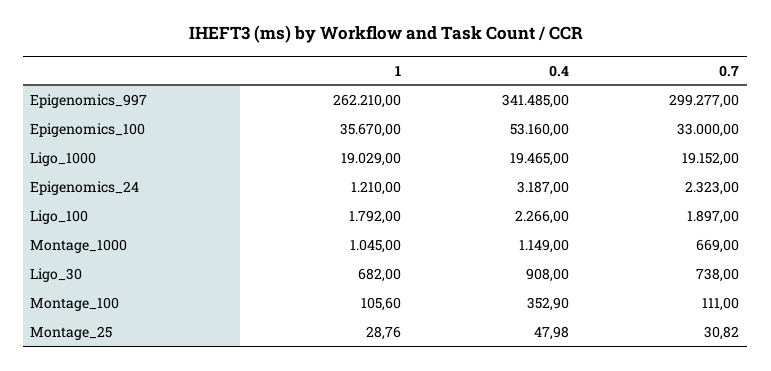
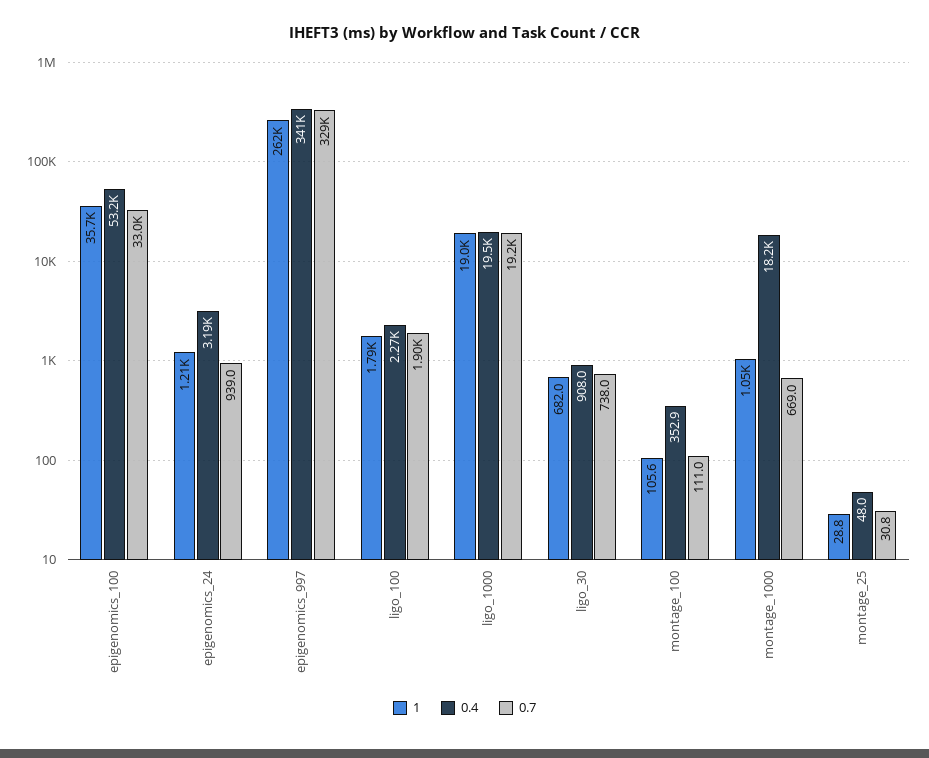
0.7, Epigenomics_997: 299277 -> 329000
0.7, Epigenomics_24: 2323 -> 939
0.4, Montage_1000: 1149 -> 18200

